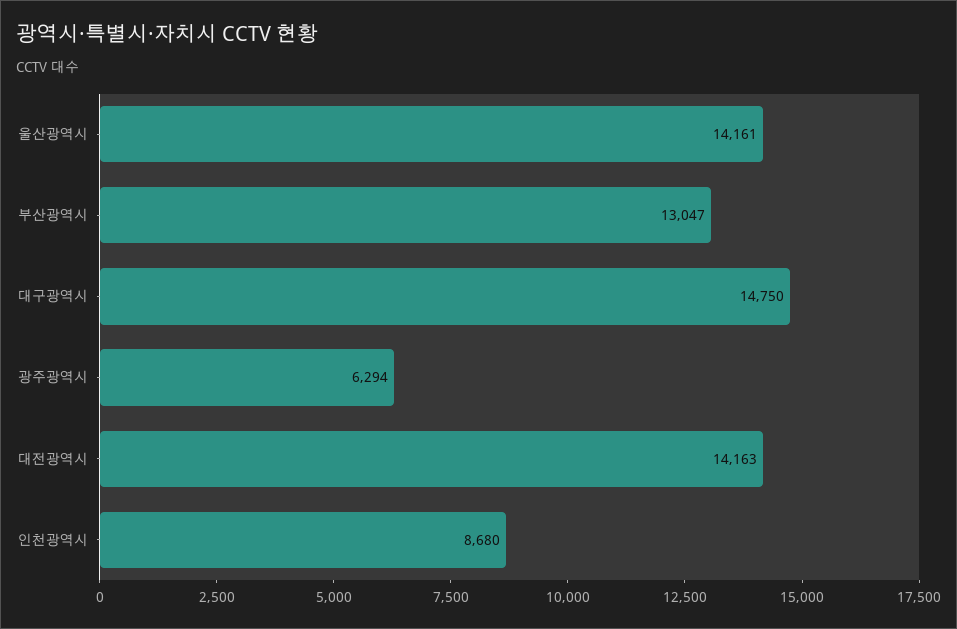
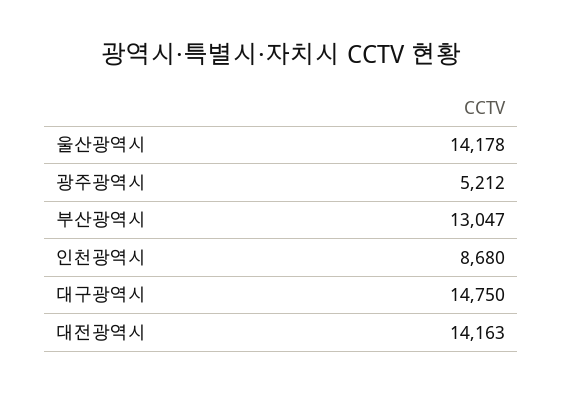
울산광역시: 14161 -> 14178
광주광역시: 6294 -> 5212

